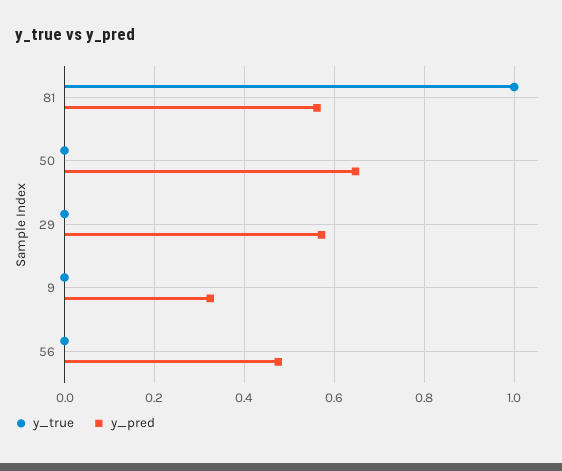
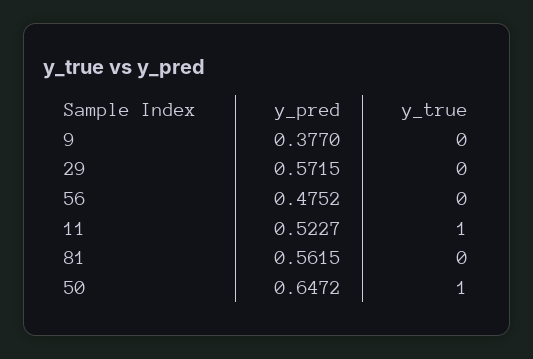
y_true, 81: 1 -> 0
y_true, 50: 0 -> 1
y_pred, 9: 0.32 -> 0.377
y_pred, 11: none -> 0.5227
y_true, 11: none -> 1

